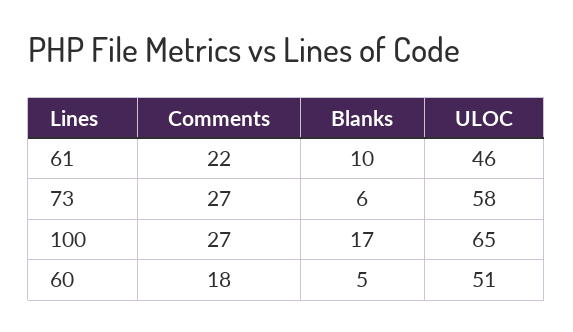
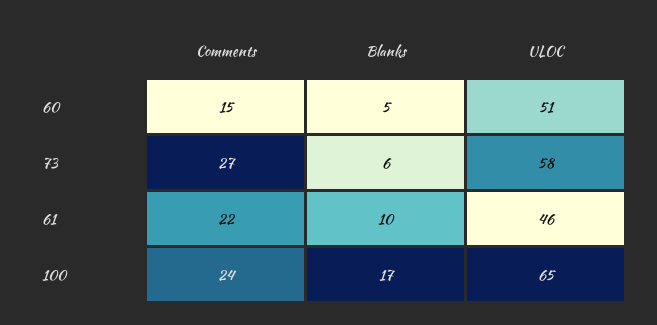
Comments, 100: 27 -> 24
Comments, 60: 18 -> 15

